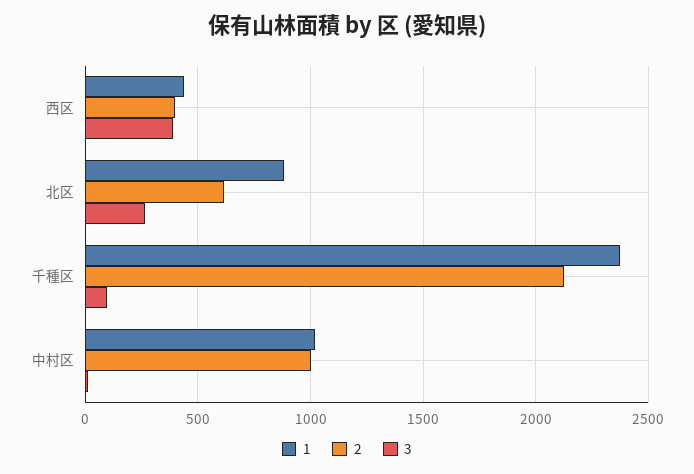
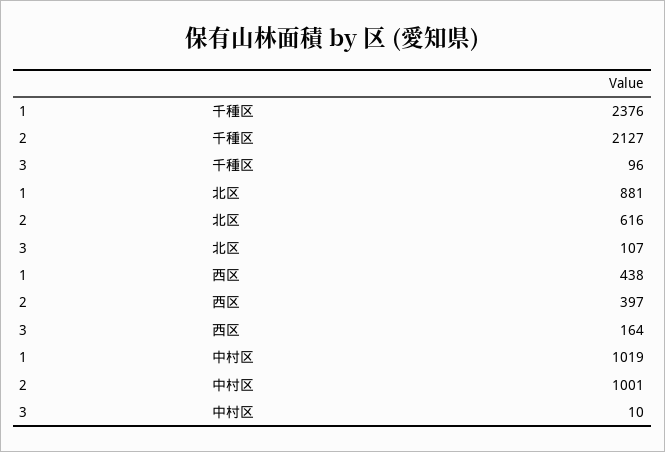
3, 西区: 400 -> 164
3, 北区: 250 -> 107

